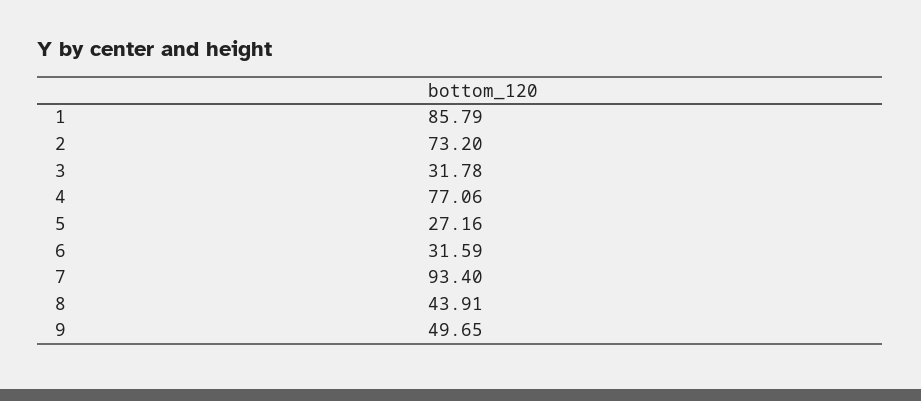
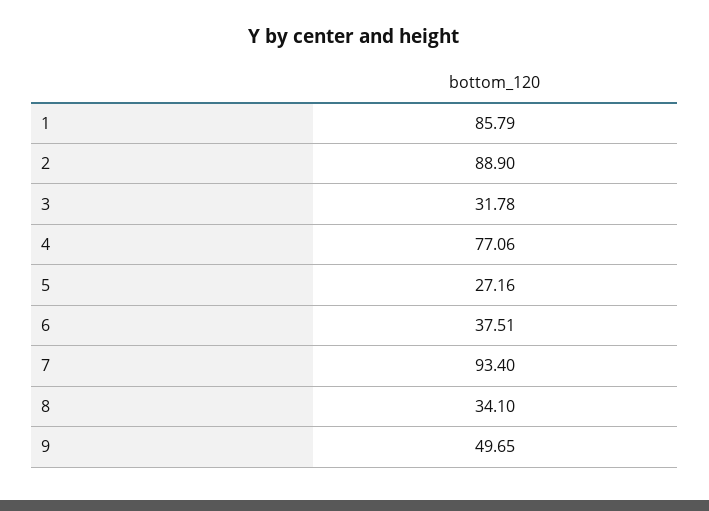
2: 73.2 -> 88.9
6: 31.59 -> 37.51
8: 43.91 -> 34.1

